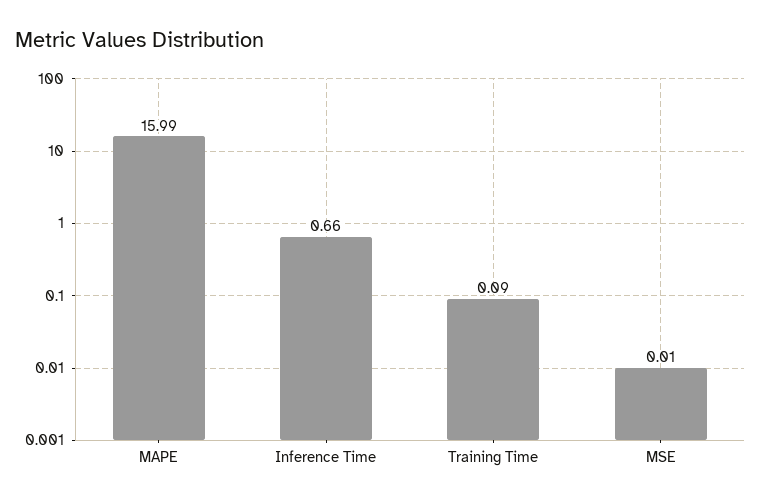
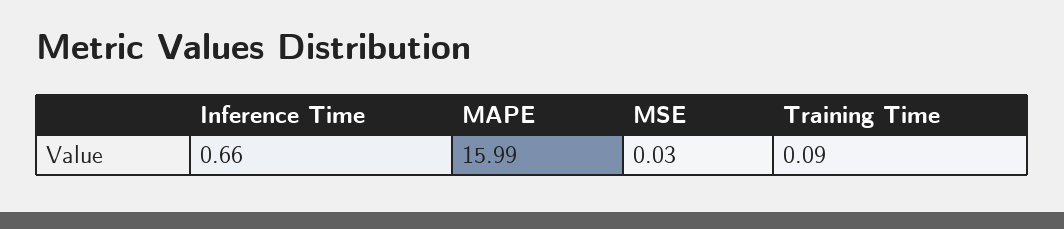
MSE: 0.01 -> 0.03

